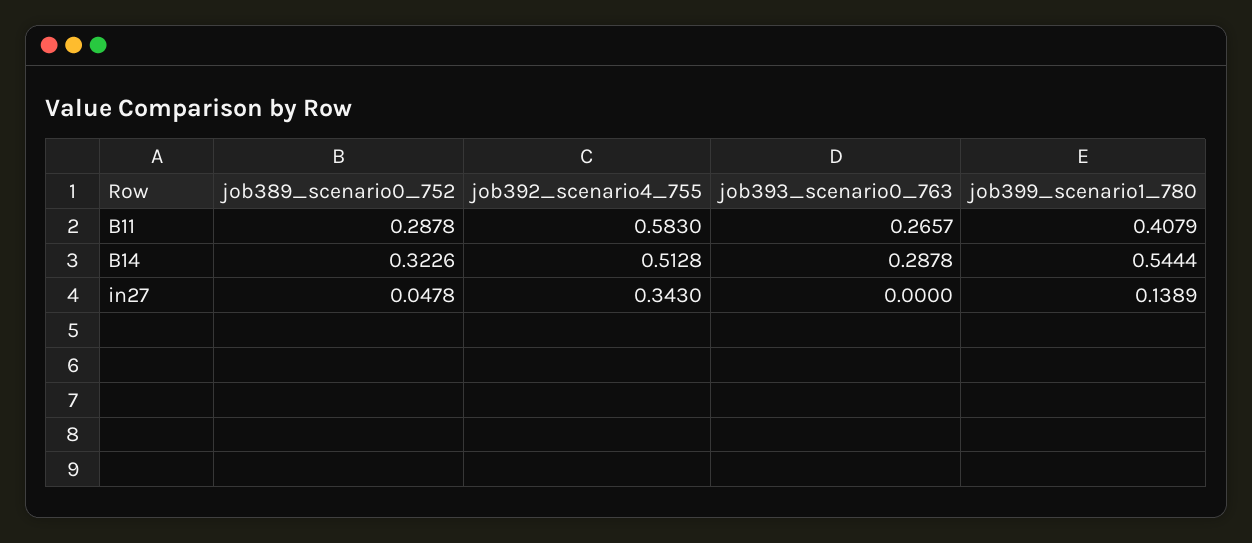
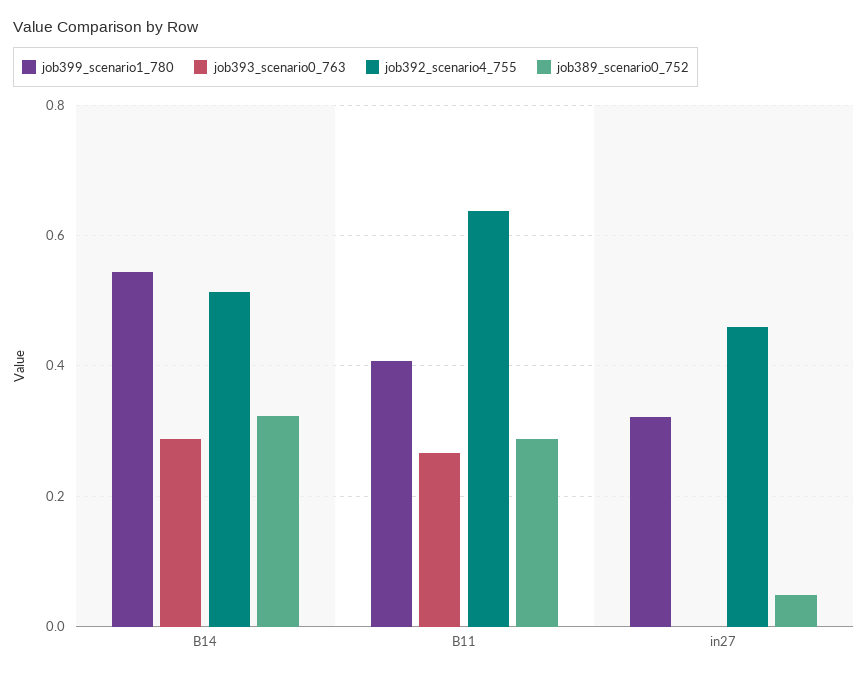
job392_scenario4_755, B11: 0.583 -> 0.64
job392_scenario4_755, in27: 0.343 -> 0.46
job399_scenario1_780, in27: 0.1389 -> 0.32

